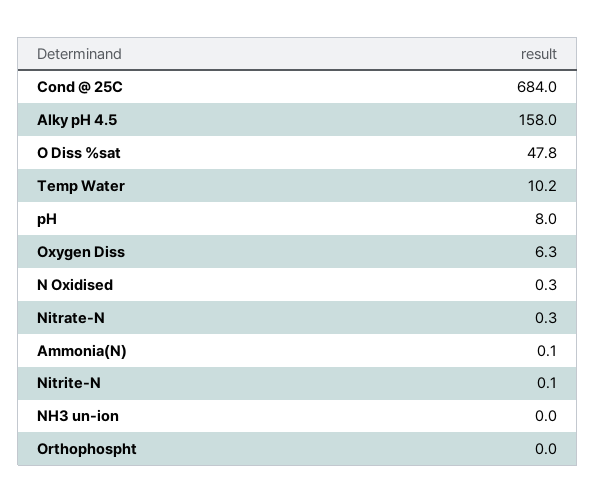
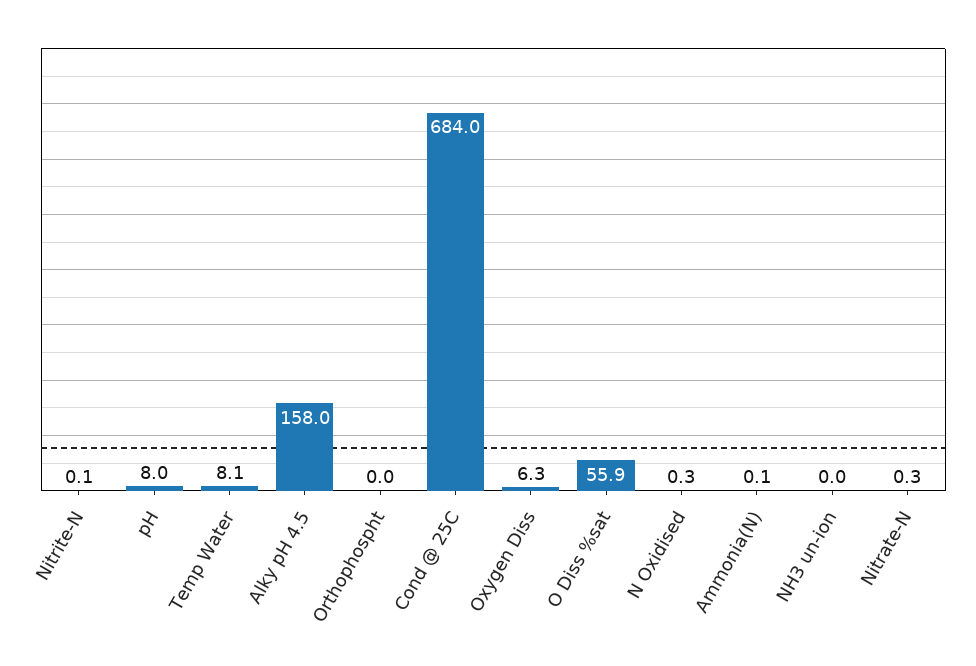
O Diss %sat: 47.8 -> 55.9
Temp Water: 10.2 -> 8.1

